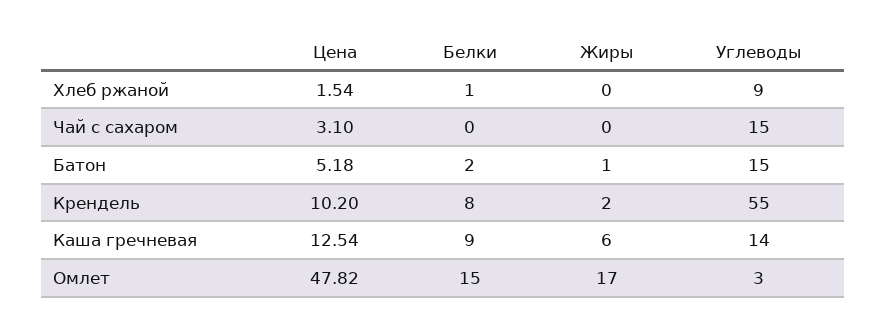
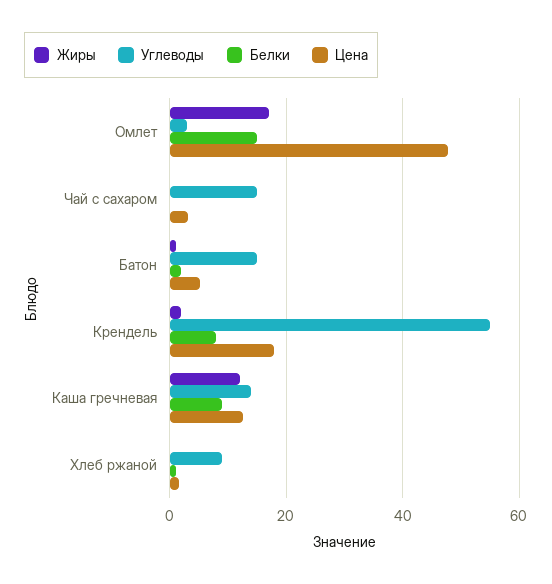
Цена, Крендель: 10.2 -> 18
Жиры, Каша гречневая: 6 -> 12

